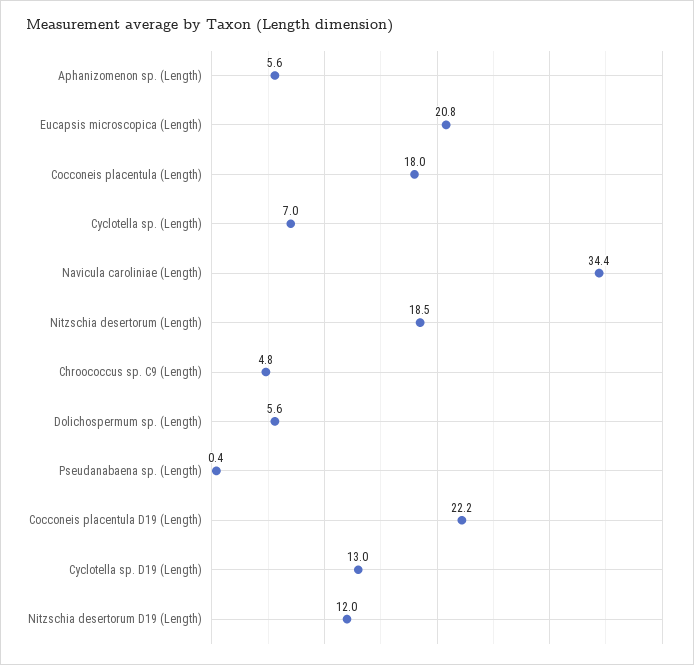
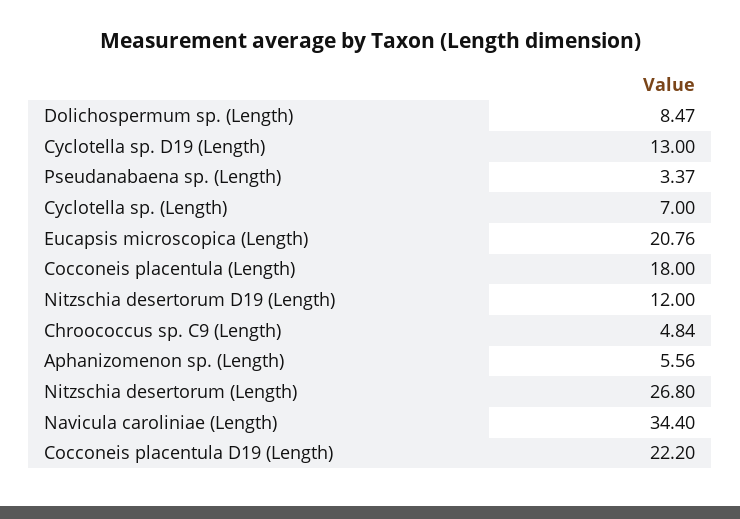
Nitzschia desertorum (Length): 18.5 -> 26.8
Dolichospermum sp. (Length): 5.6 -> 8.47
Pseudanabaena sp. (Length): 0.4 -> 3.37

